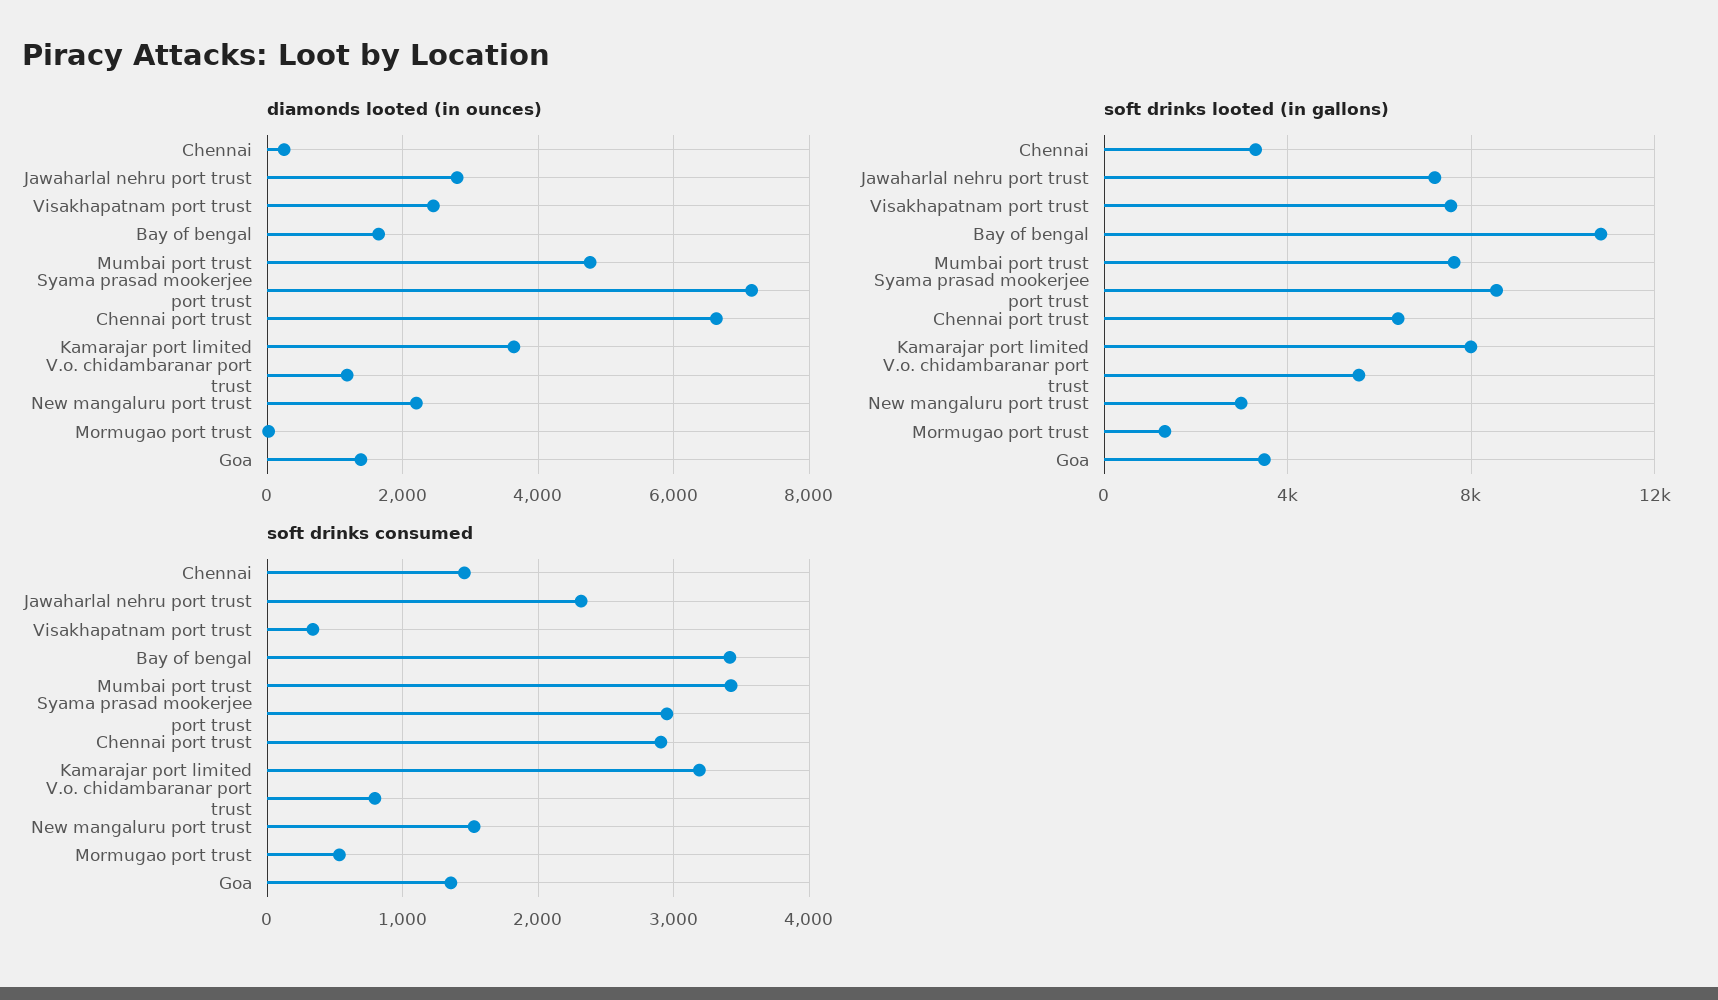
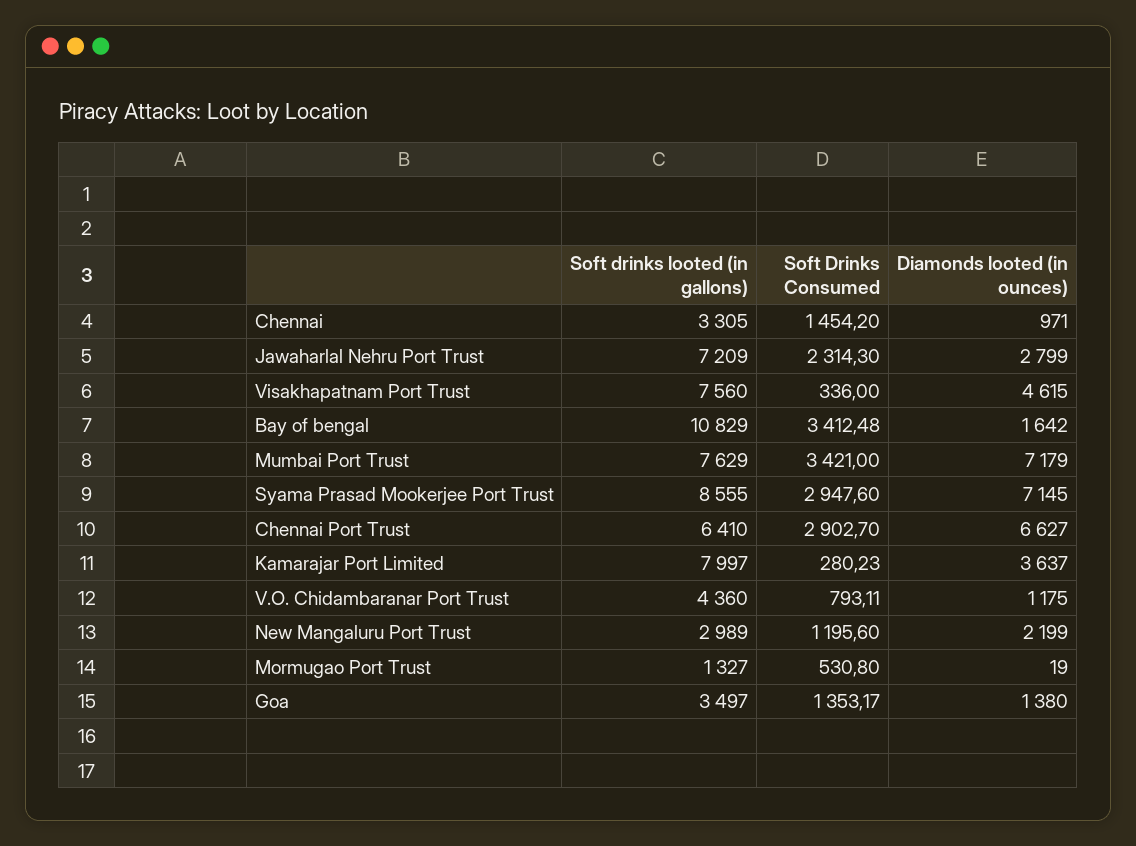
diamonds looted (in ounces), Chennai: 200 -> 971
diamonds looted (in ounces), Visakhapatnam port trust: 2400 -> 4615
diamonds looted (in ounces), Mumbai port trust: 4800 -> 7179
soft drinks looted (in gallons), V.o. chidambaranar port trust: 5500 -> 4360
soft drinks consumed, Kamarajar port limited: 3200 -> 280.23
soft drinks consumed, New mangaluru port trust: 1500 -> 1195.6

